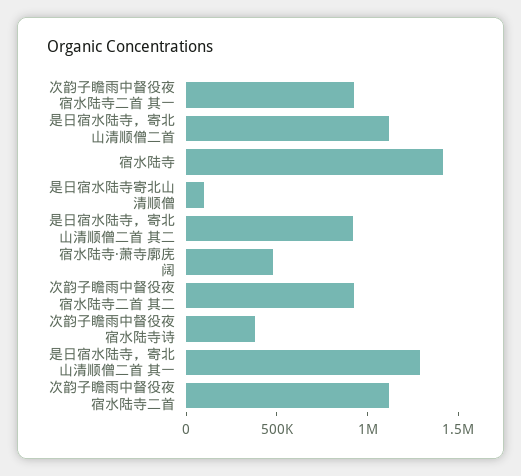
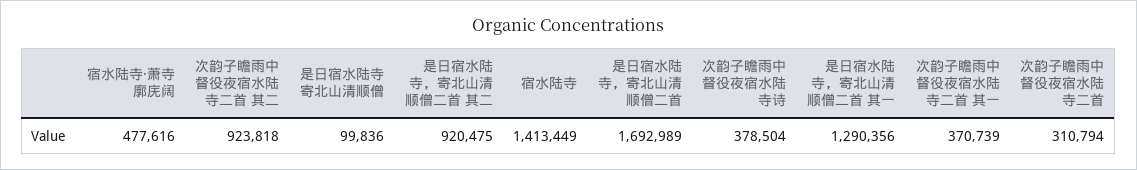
次韵子瞻雨中督役夜宿水陆寺二首 其一: 900000 -> 370739
是日宿水陆寺，寄北山清顺僧二首: 1100000 -> 1692989
次韵子瞻雨中督役夜宿水陆寺二首: 1100000 -> 310794

